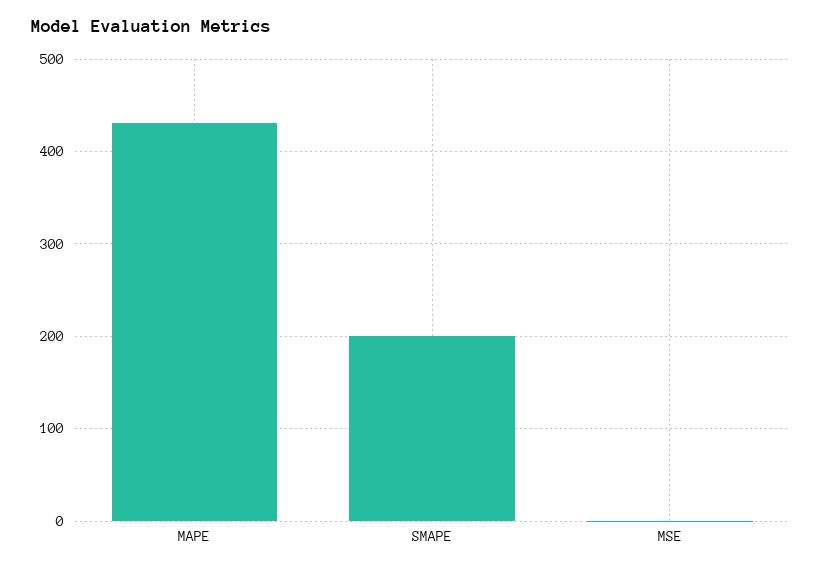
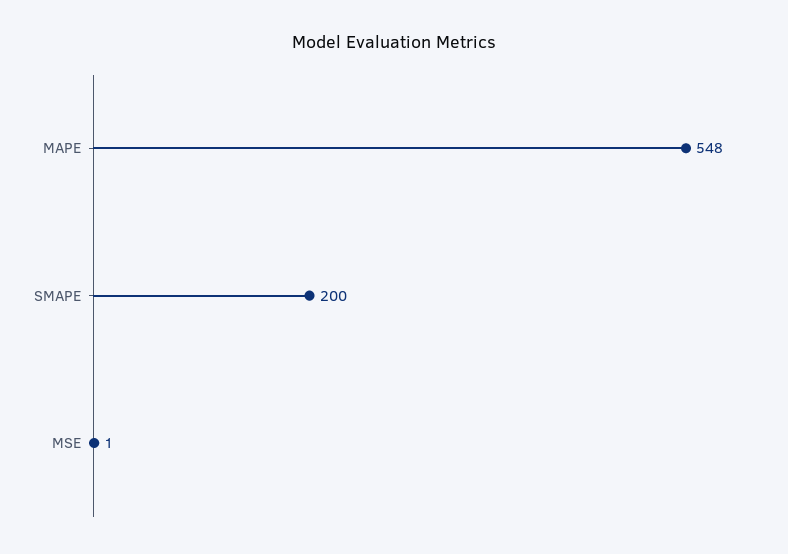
MAPE: 430 -> 548

